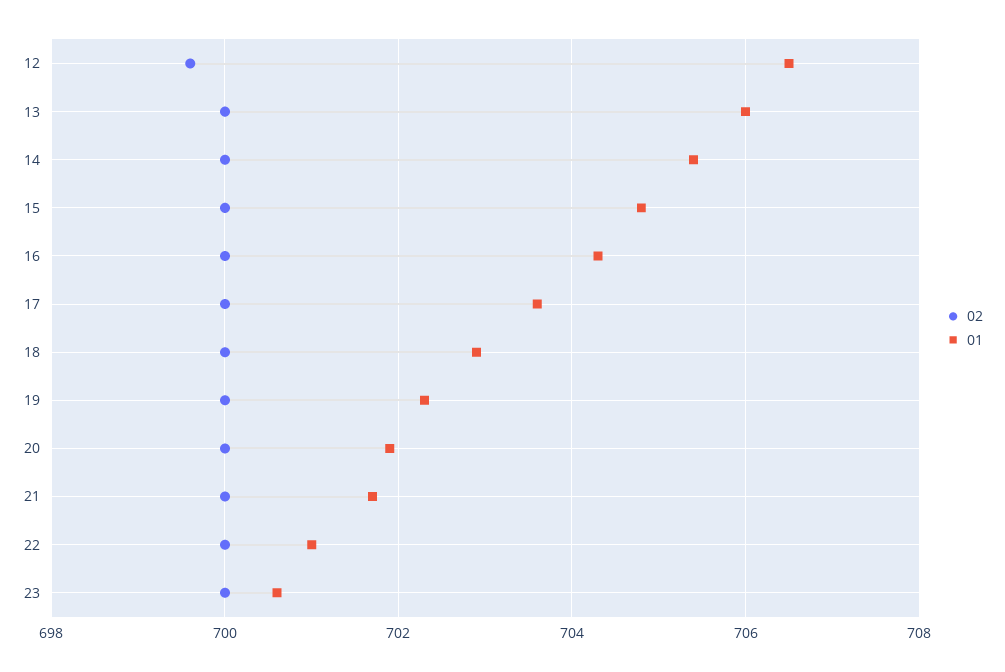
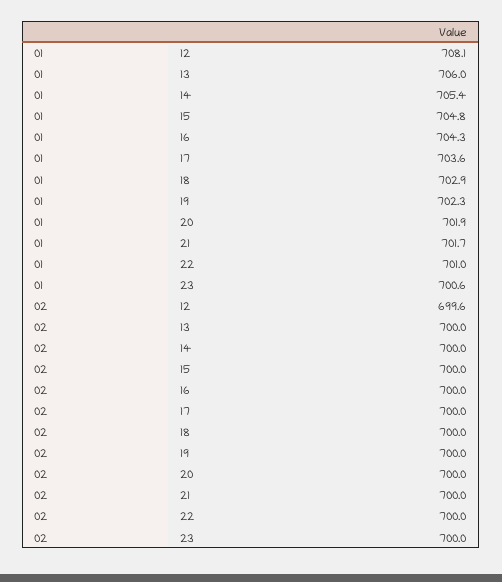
01, 12: 706.5 -> 708.1

